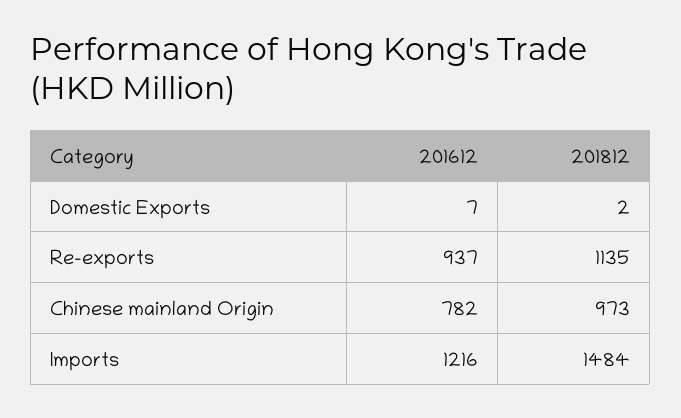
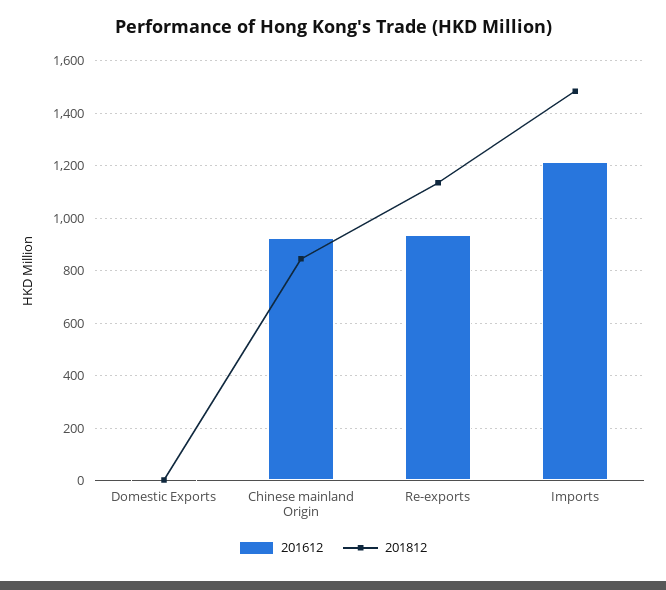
201612, Chinese mainland Origin: 782 -> 925
201812, Chinese mainland Origin: 973 -> 850

